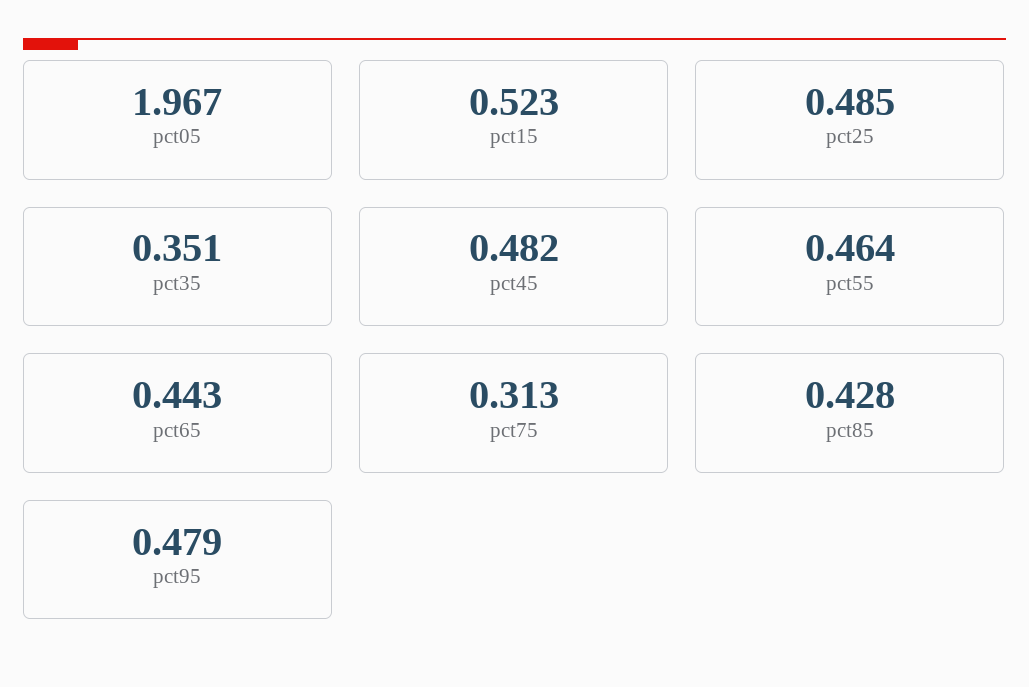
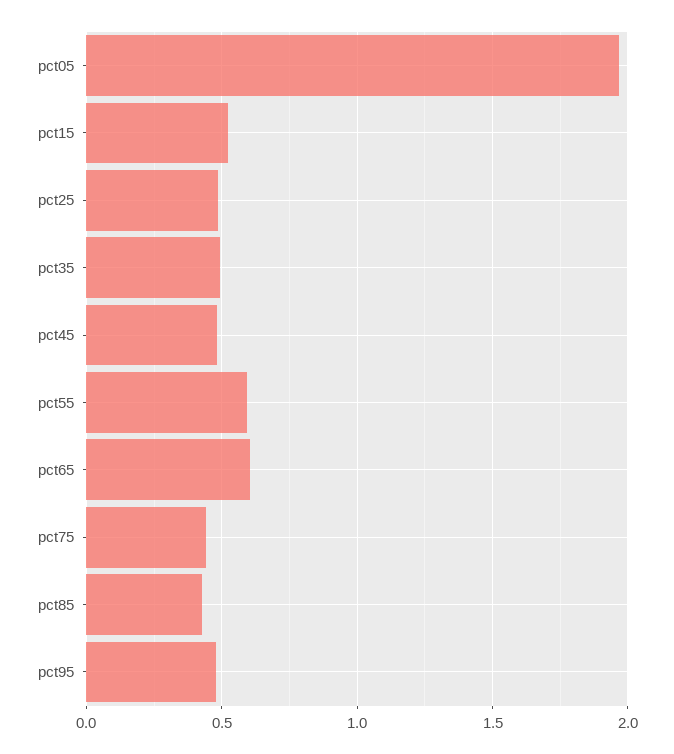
pct35: 0.351 -> 0.5
pct55: 0.464 -> 0.6
pct65: 0.443 -> 0.6
pct75: 0.313 -> 0.45

